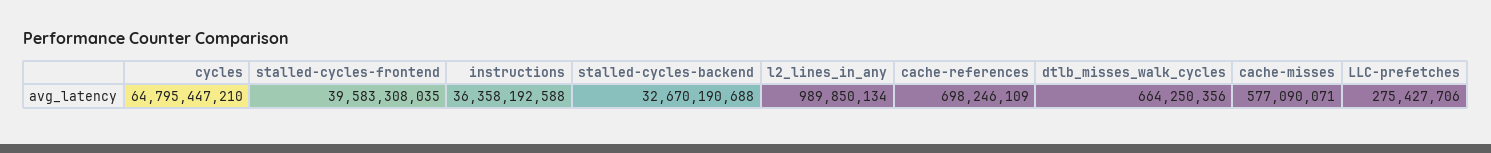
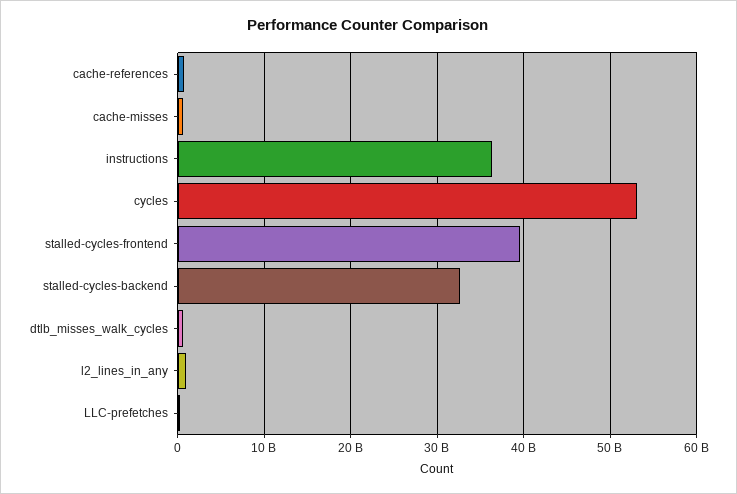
cycles: 64795447210 -> 53000000000

